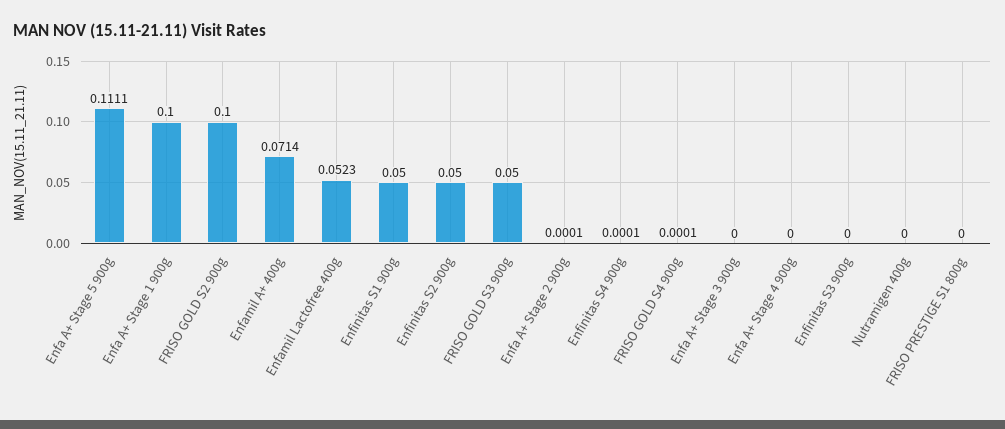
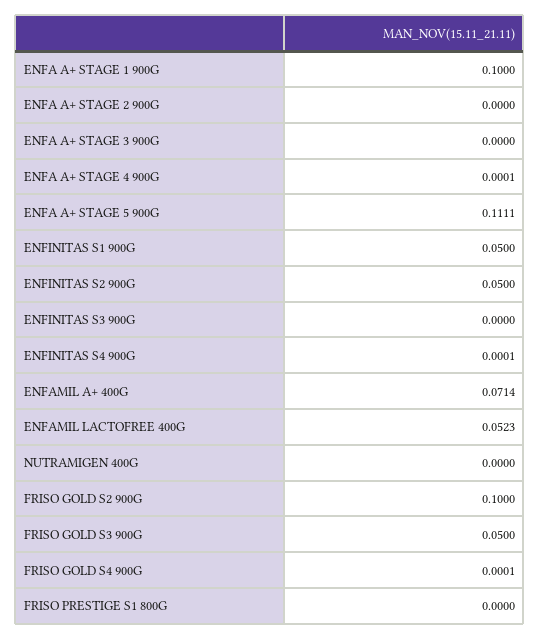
Enfa A+ Stage 2 900g: 0.0001 -> 0
Enfa A+ Stage 4 900g: 0 -> 0.0001

